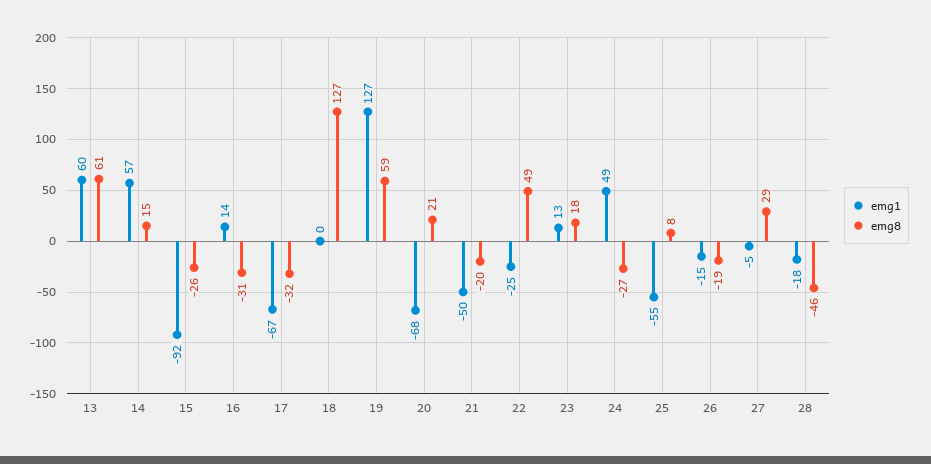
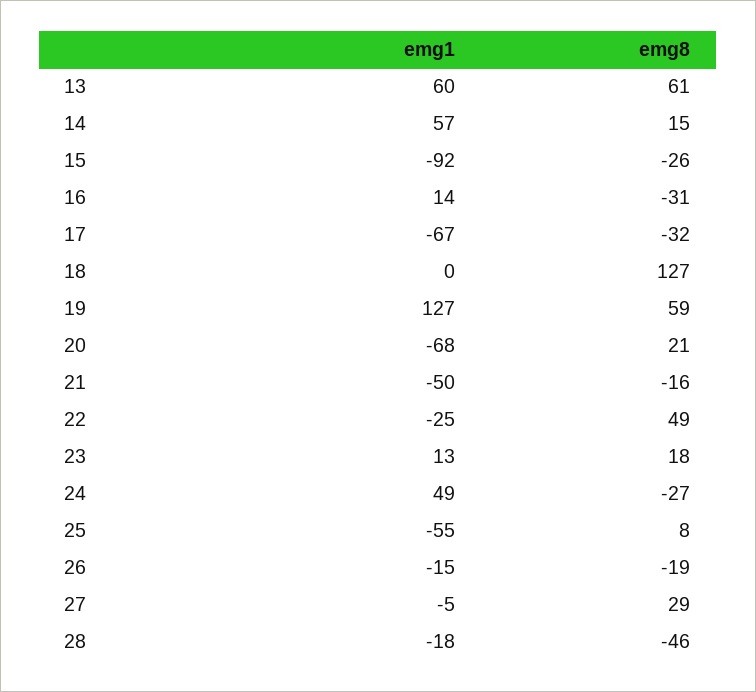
emg8, 21: -20 -> -16

